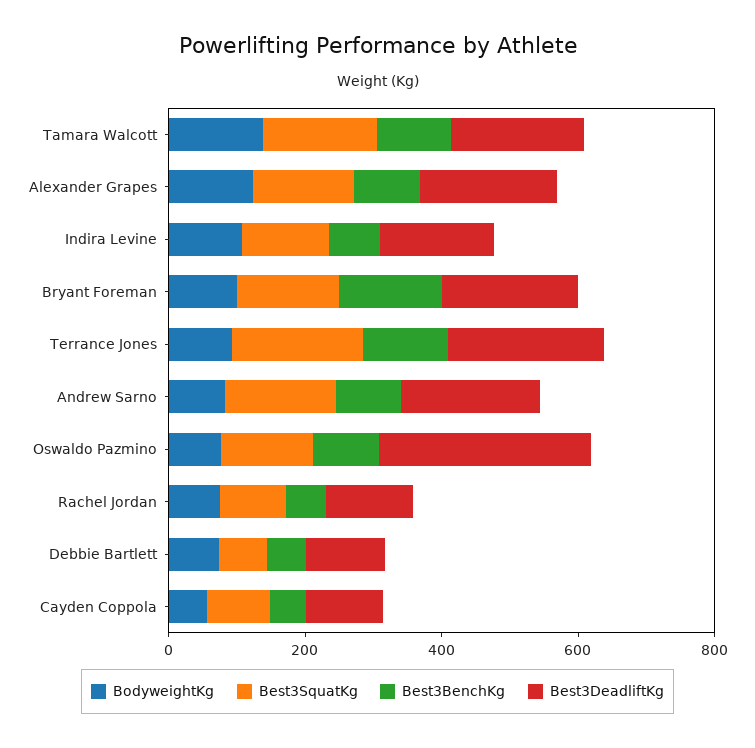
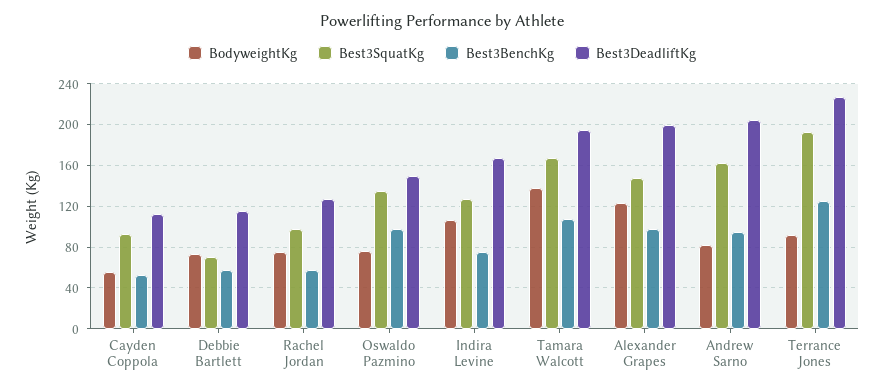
BodyweightKg, Bryant Foreman: 100 -> none
Best3SquatKg, Bryant Foreman: 150 -> none
Best3BenchKg, Bryant Foreman: 150 -> none
Best3DeadliftKg, Bryant Foreman: 200 -> none
Best3DeadliftKg, Oswaldo Pazmino: 300 -> 150

